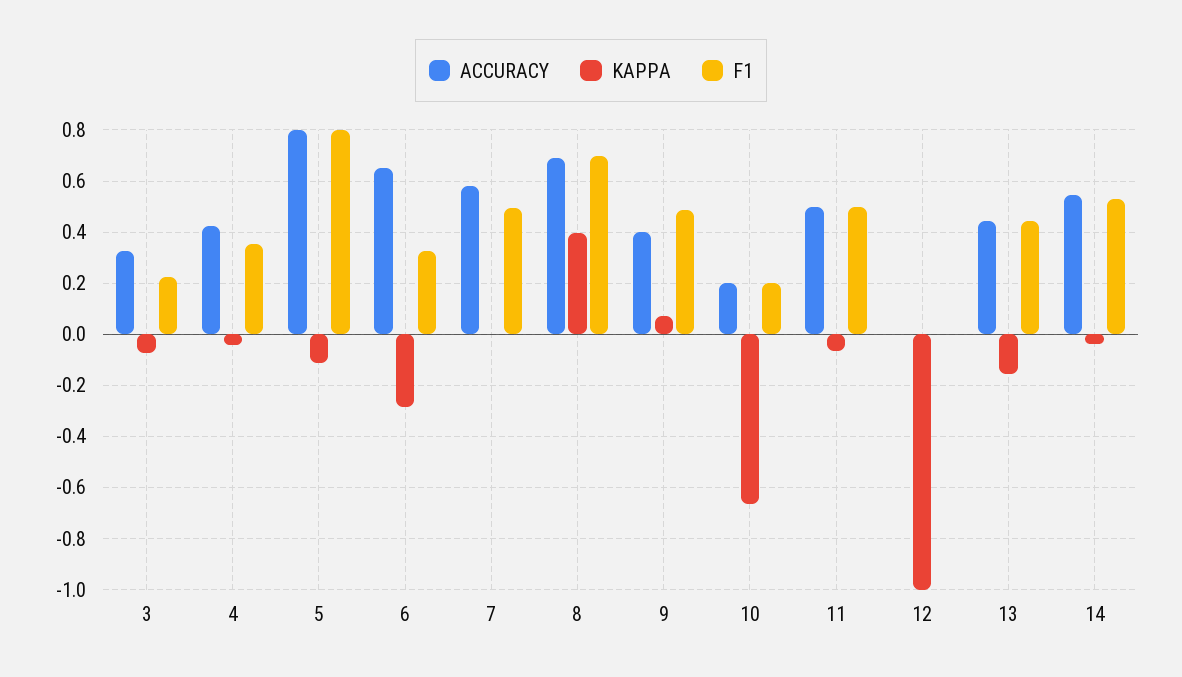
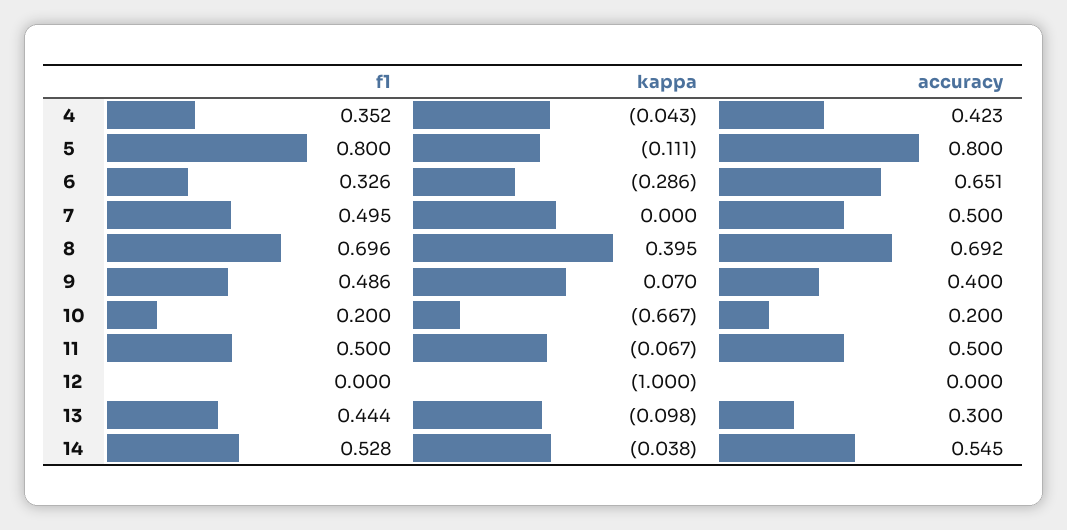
ACCURACY, 3: 0.325 -> none
KAPPA, 3: -0.075 -> none
F1, 3: 0.225 -> none
ACCURACY, 7: 0.575 -> 0.5
ACCURACY, 13: 0.45 -> 0.3
KAPPA, 13: -0.15 -> -0.098

